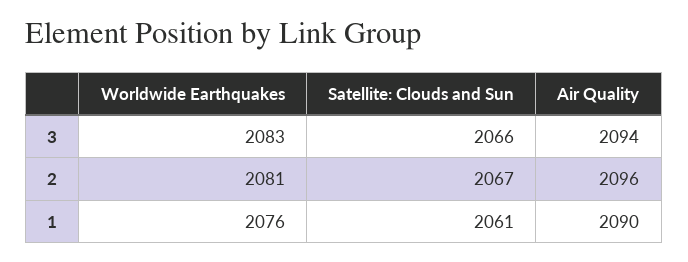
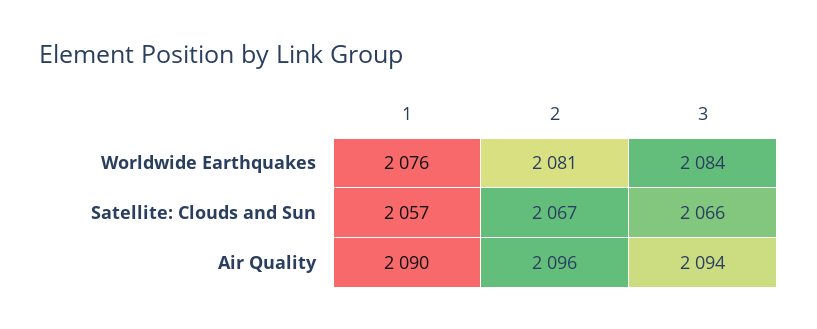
Worldwide Earthquakes, 3: 2083 -> 2084
Satellite: Clouds and Sun, 1: 2061 -> 2057

